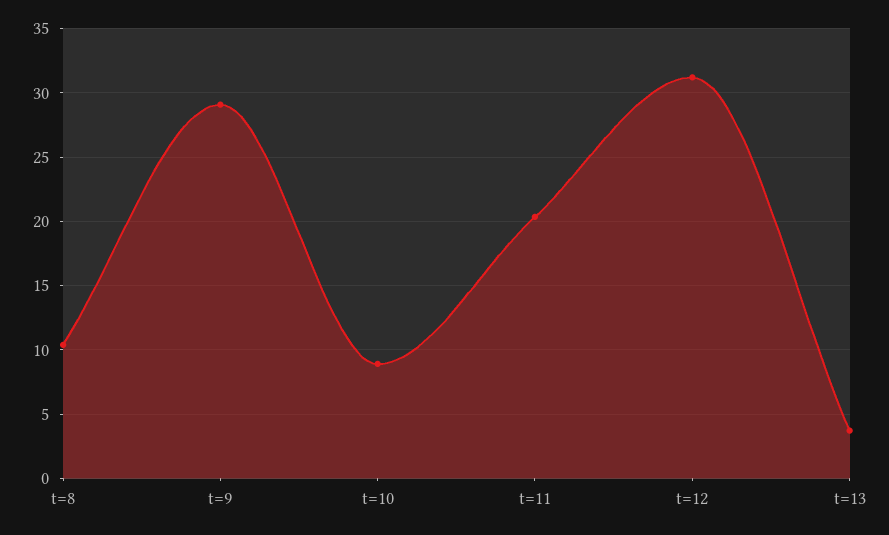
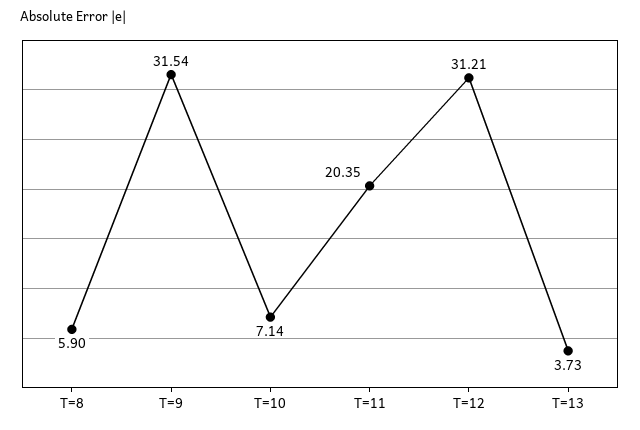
t=8: 10.5 -> 5.9
t=9: 29 -> 31.54
t=10: 9 -> 7.14

